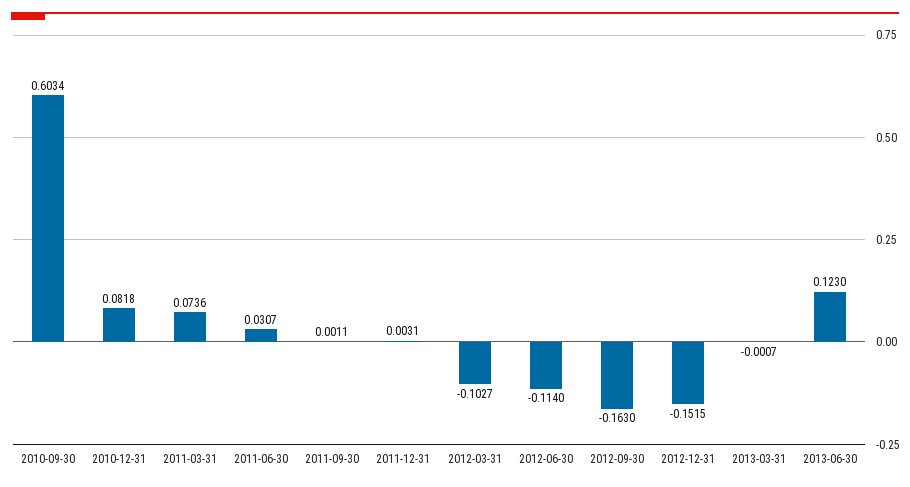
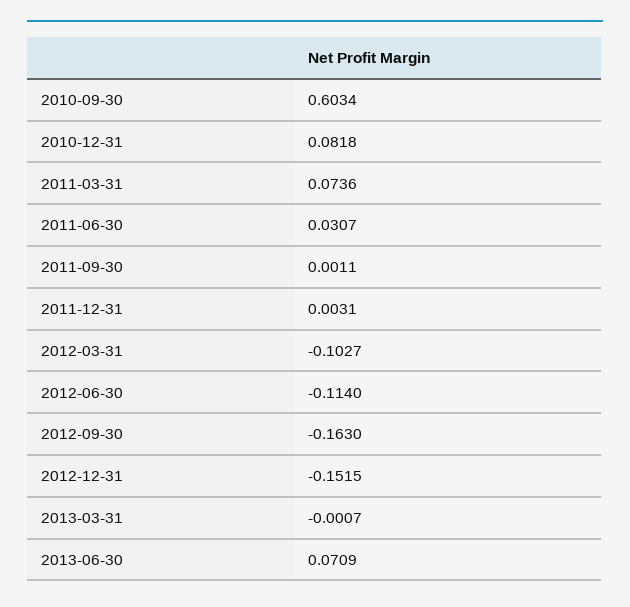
2013-06-30: 0.123 -> 0.0709

